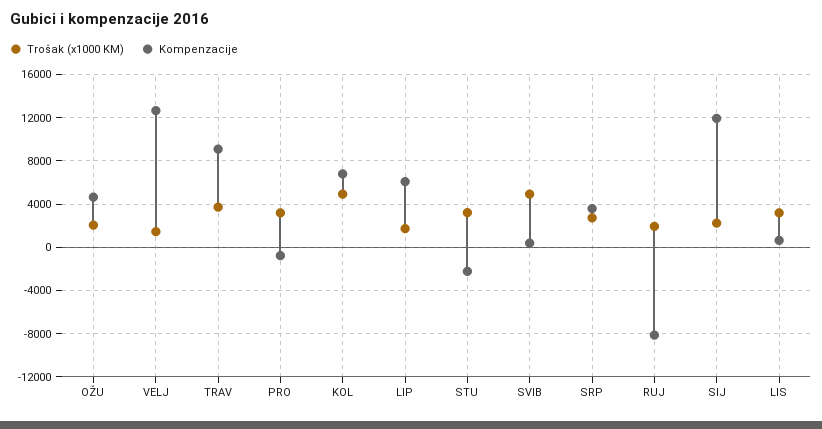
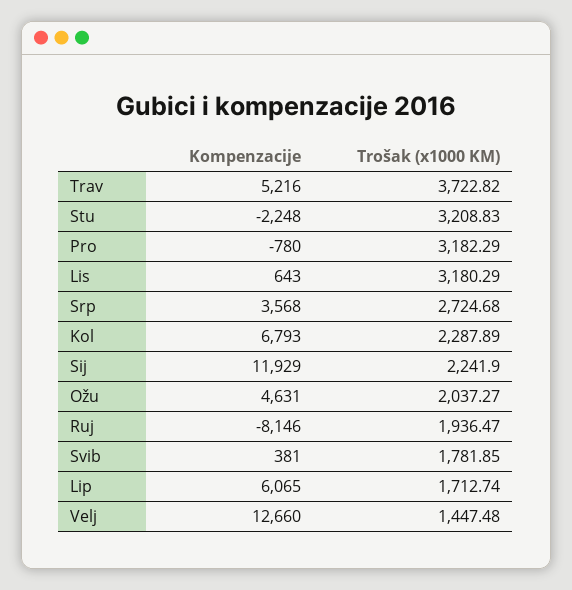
Kompenzacije, TRAV: 9000 -> 5216
Trošak (x1000 KM), KOL: 5000 -> 2287.89
Trošak (x1000 KM), SVIB: 5000 -> 1781.85

